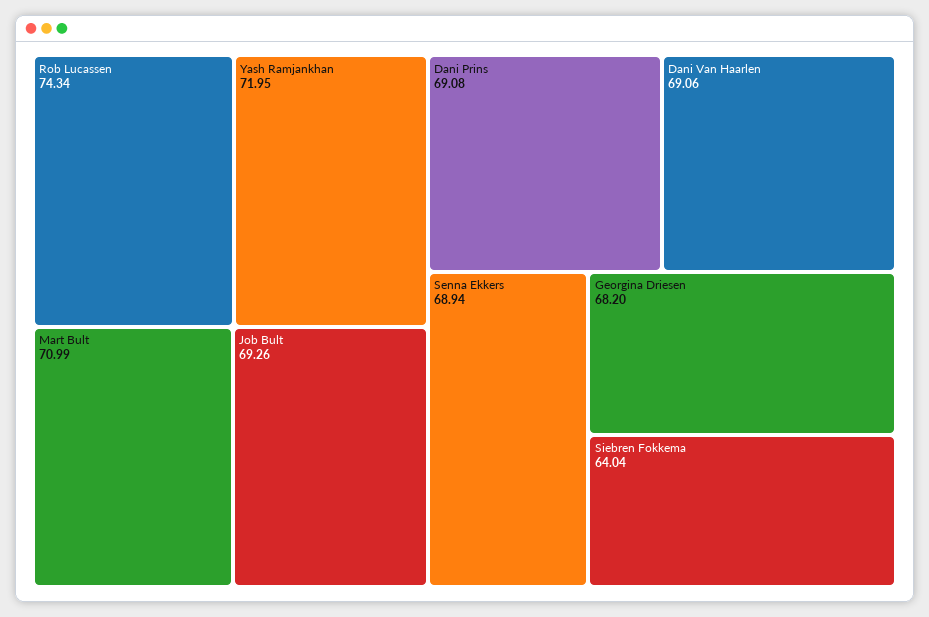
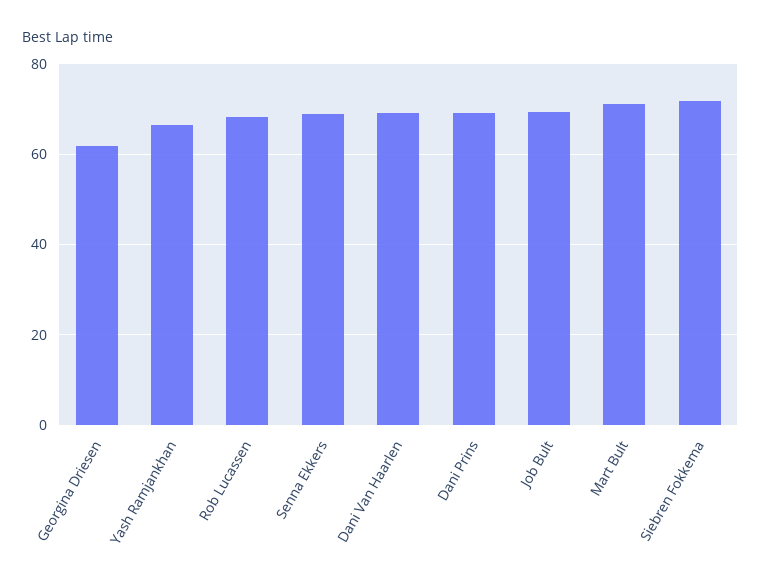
Rob Lucassen: 74.34 -> 68
Yash Ramjankhan: 71.95 -> 66
Georgina Driesen: 68.2 -> 62
Siebren Fokkema: 64.04 -> 72

